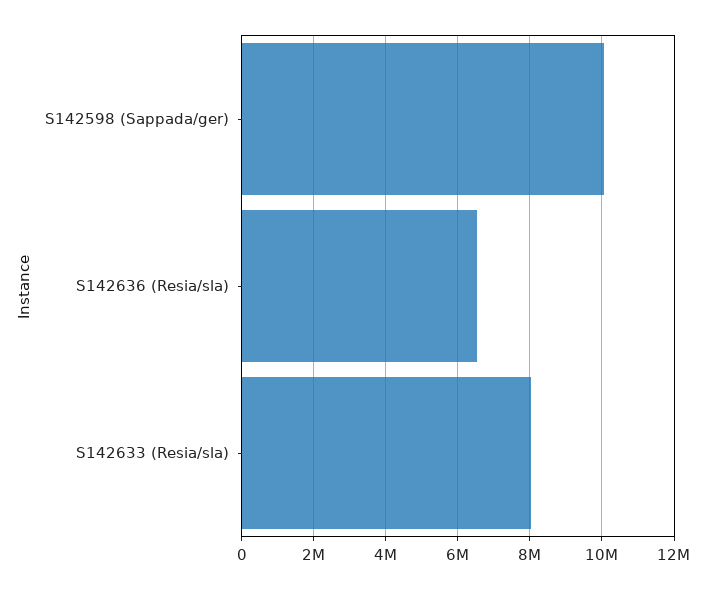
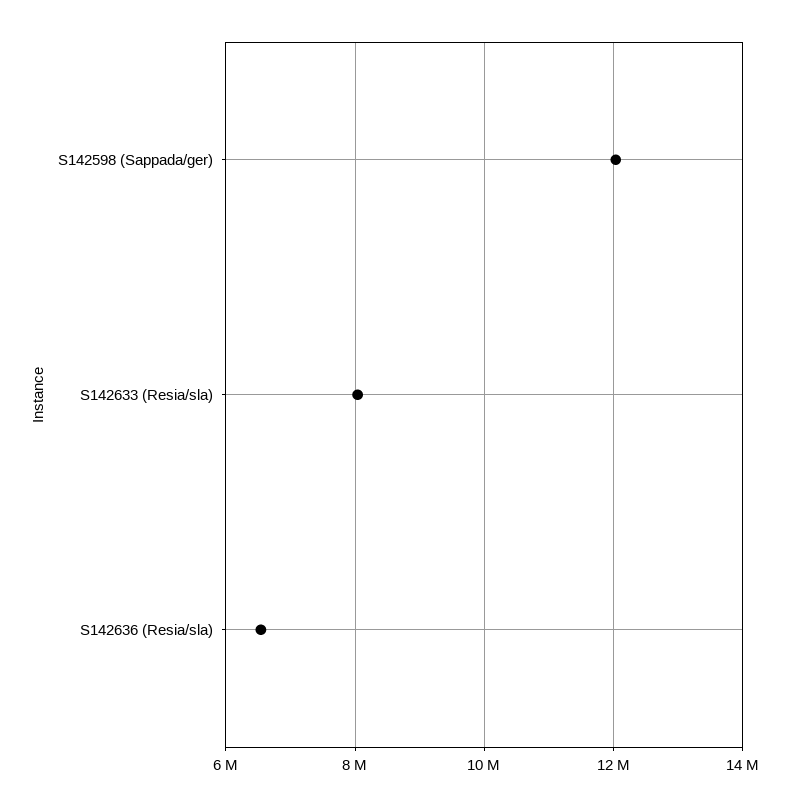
S142598 (Sappada/ger): 10000000 -> 12000000

